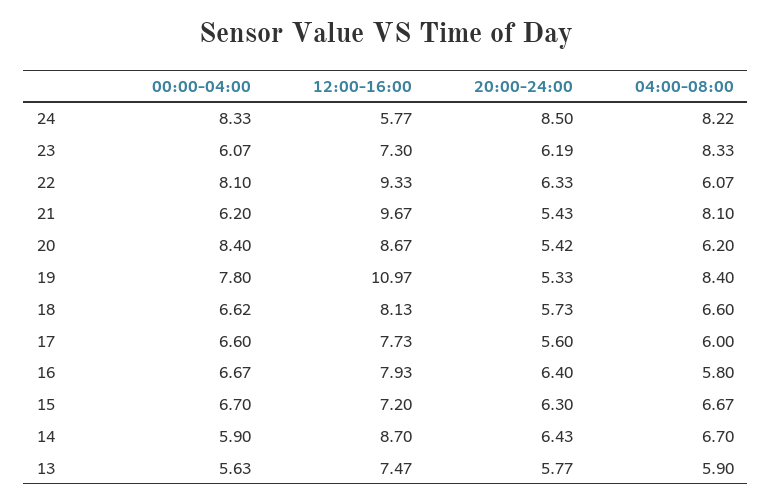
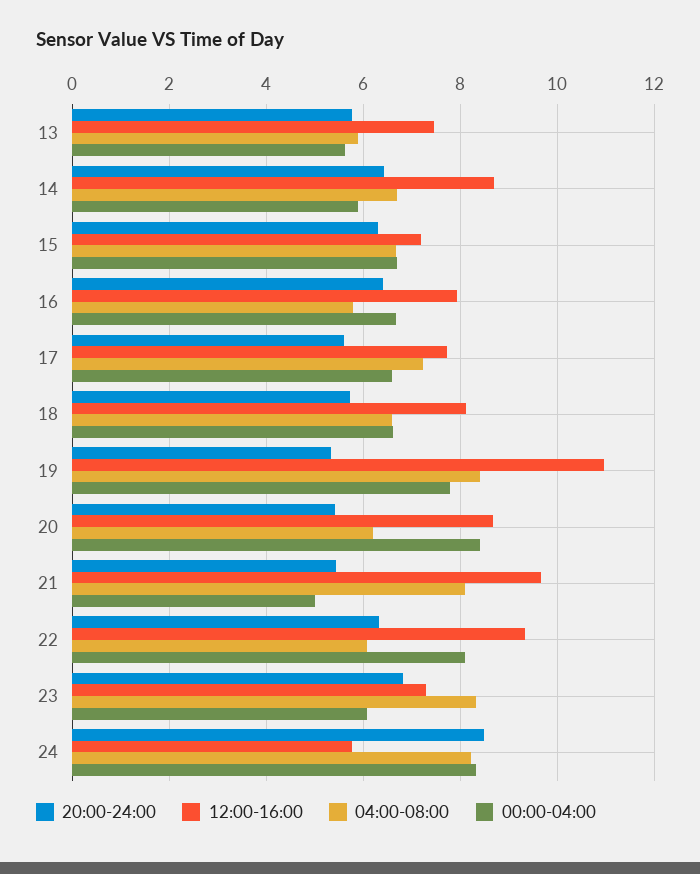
20:00-24:00, 23: 6.19 -> 6.8
00:00-04:00, 21: 6.2 -> 5
04:00-08:00, 17: 6 -> 7.2

